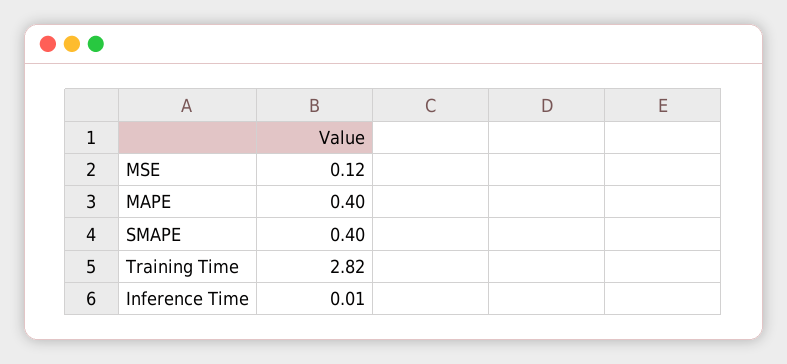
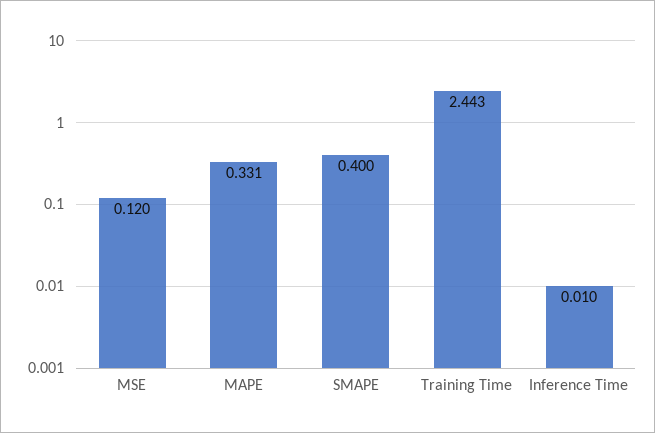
MAPE: 0.4 -> 0.331
Training Time: 2.82 -> 2.443

